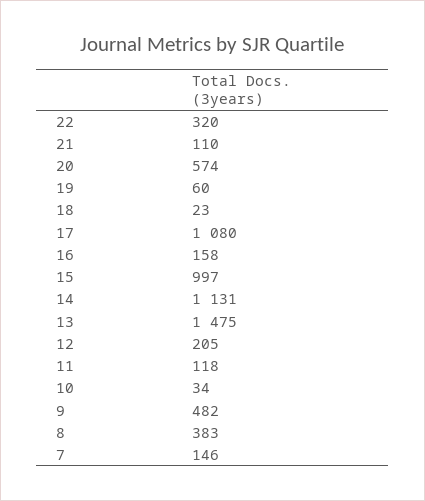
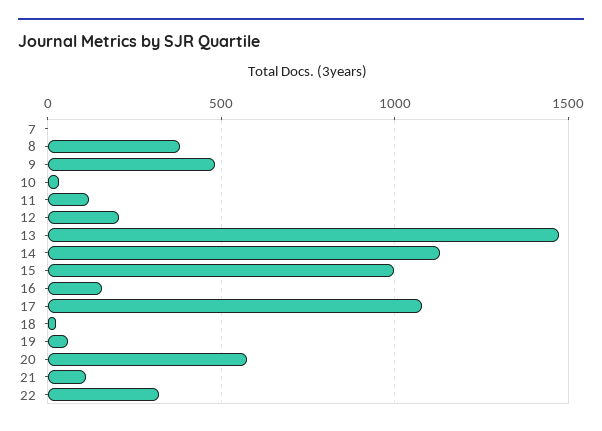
7: 146 -> 0

